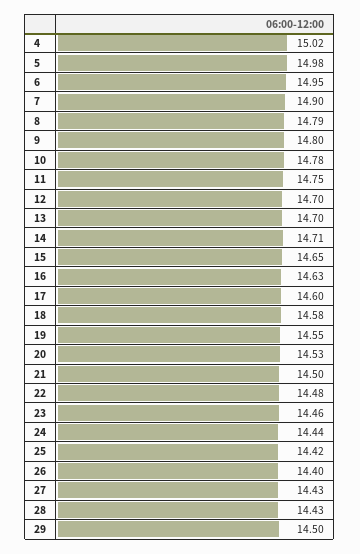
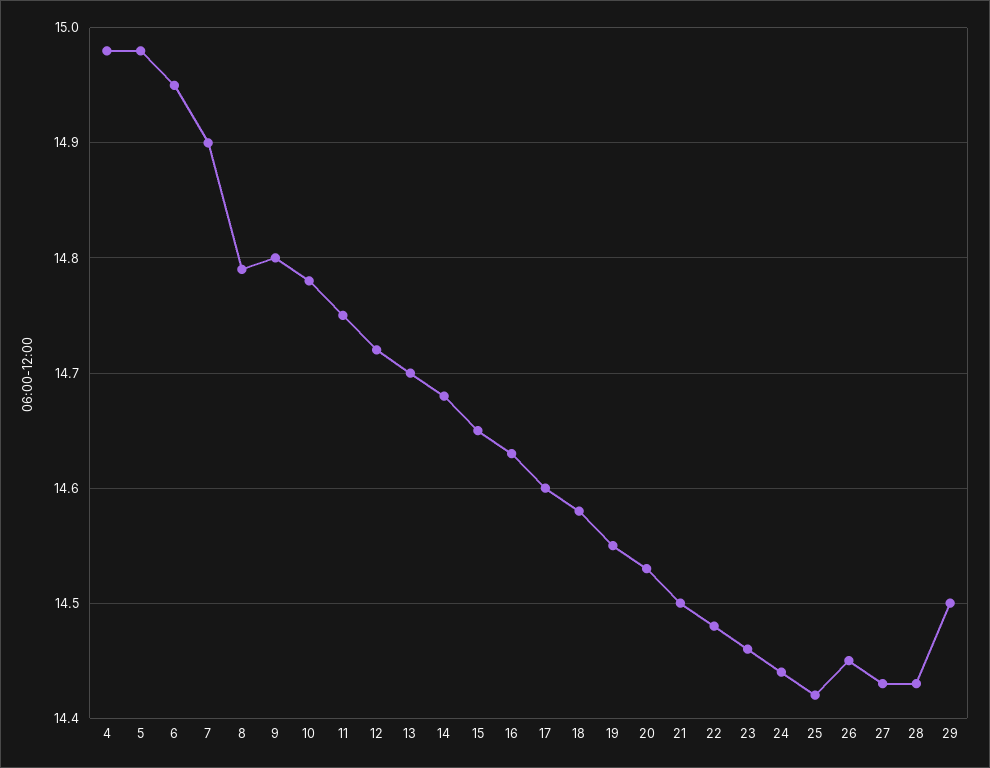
4: 15.02 -> 14.98
12: 14.7 -> 14.72
14: 14.71 -> 14.68
26: 14.4 -> 14.45

